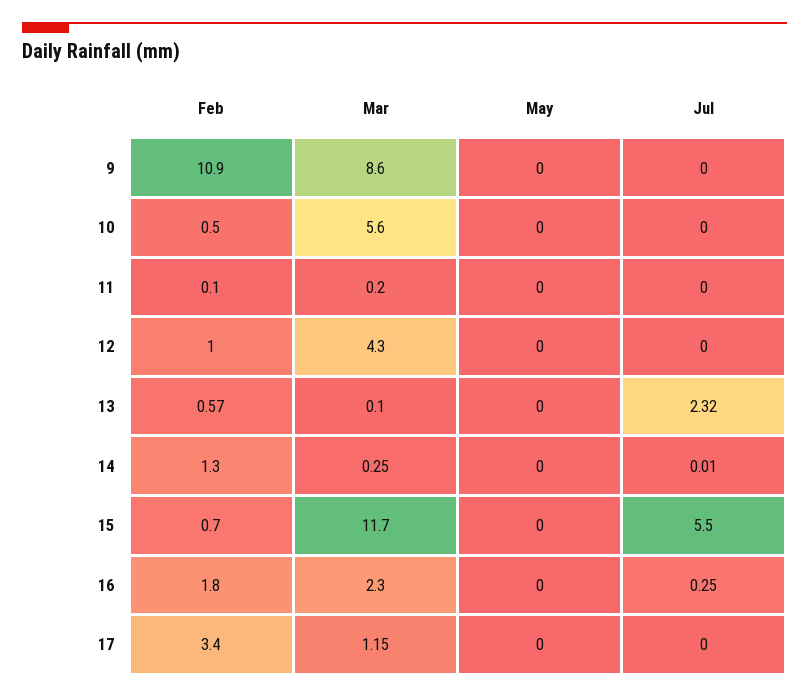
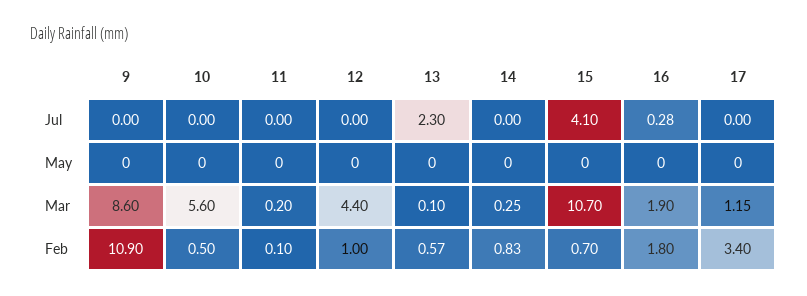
Mar, 12: 4.3 -> 4.4
Jul, 13: 2.32 -> 2.3
Feb, 14: 1.3 -> 0.83
Jul, 14: 0.01 -> 0
Mar, 15: 11.7 -> 10.7
Jul, 15: 5.5 -> 4.1
Mar, 16: 2.3 -> 1.9
Jul, 16: 0.25 -> 0.28

